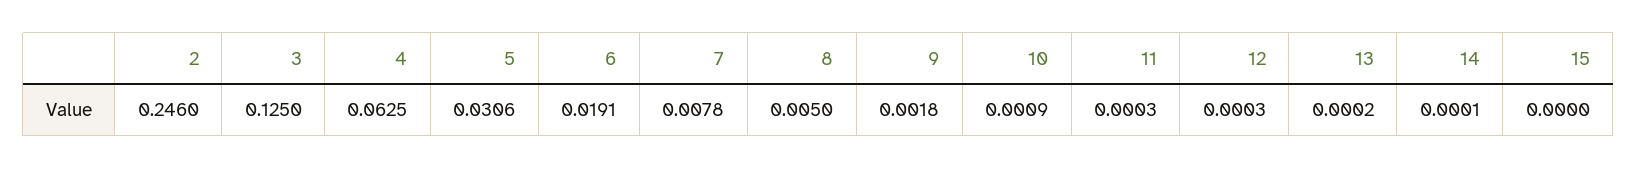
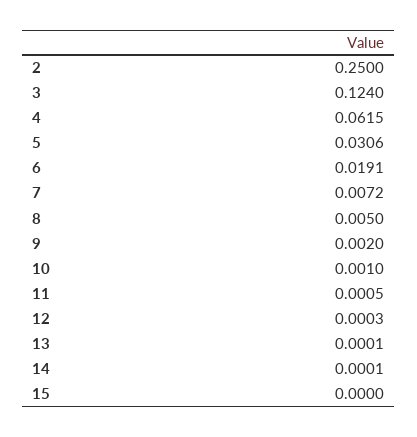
2: 0.246 -> 0.25
3: 0.125 -> 0.124
4: 0.0625 -> 0.0615
7: 0.0078 -> 0.0072
9: 0.0018 -> 0.002
10: 0.0009 -> 0.001
11: 0.0003 -> 0.0005
13: 0.0002 -> 0.0001

